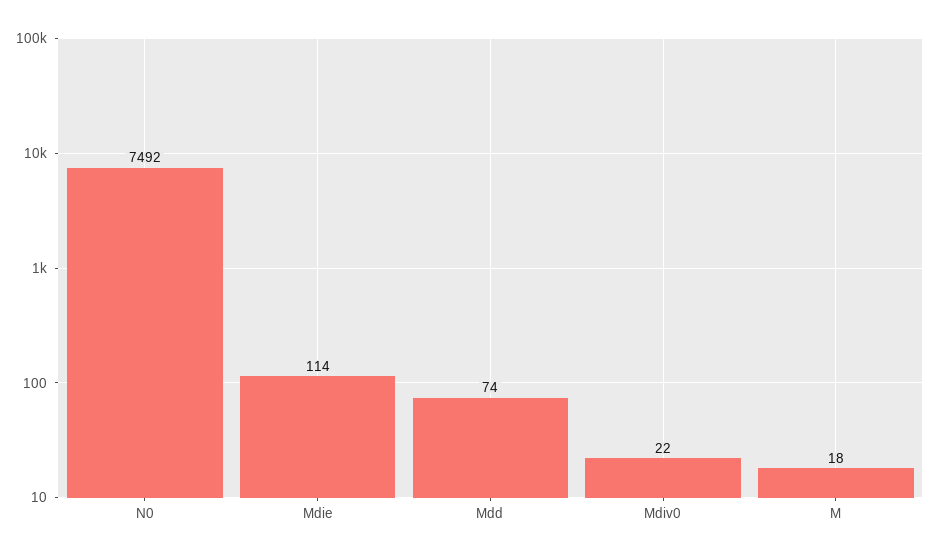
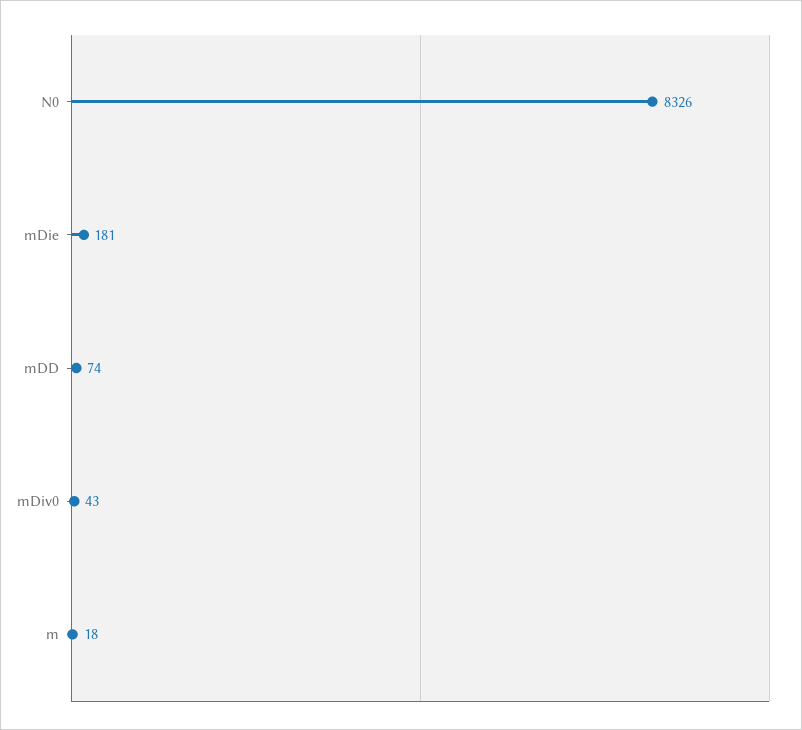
N0: 7492 -> 8326
Mdie: 114 -> 181
Mdiv0: 22 -> 43

